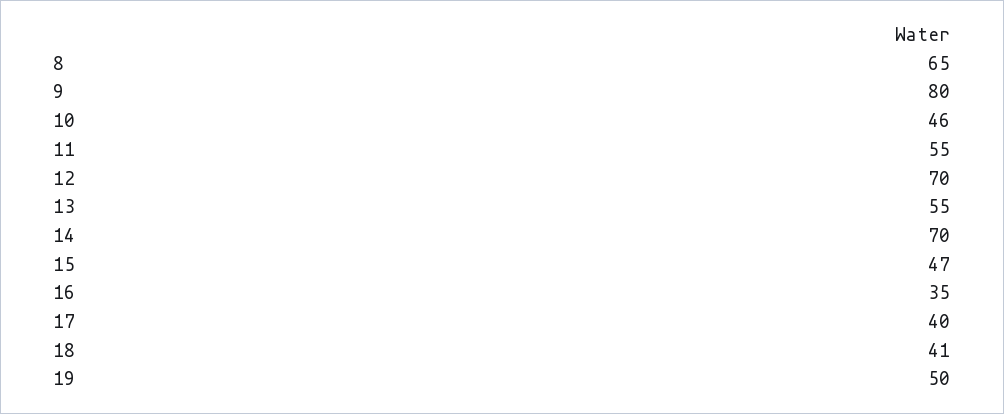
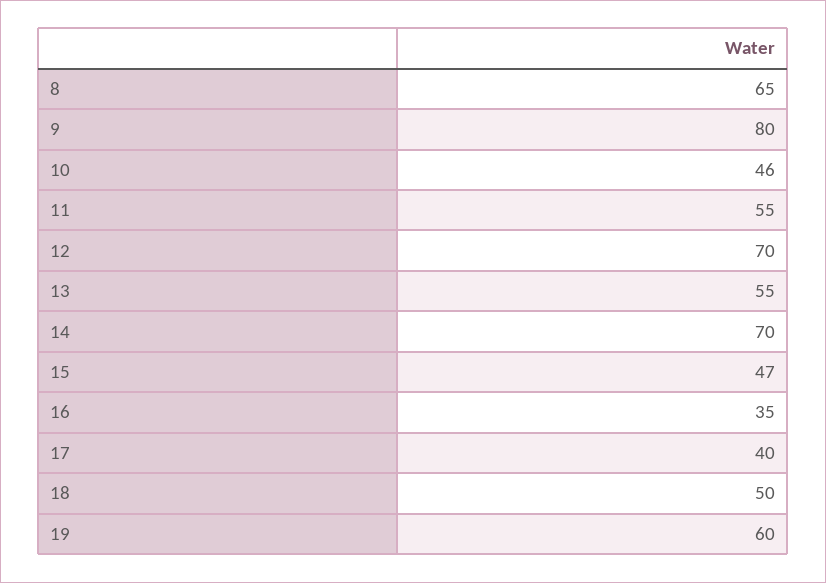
18: 41 -> 50
19: 50 -> 60

